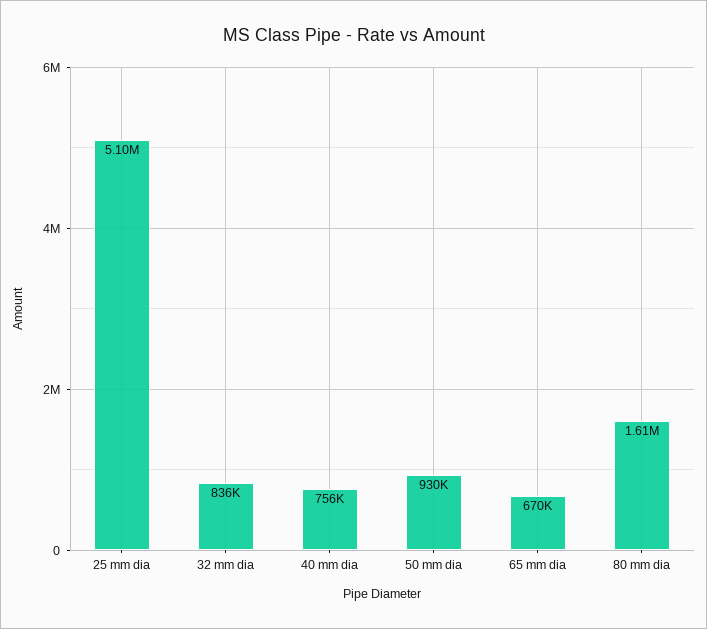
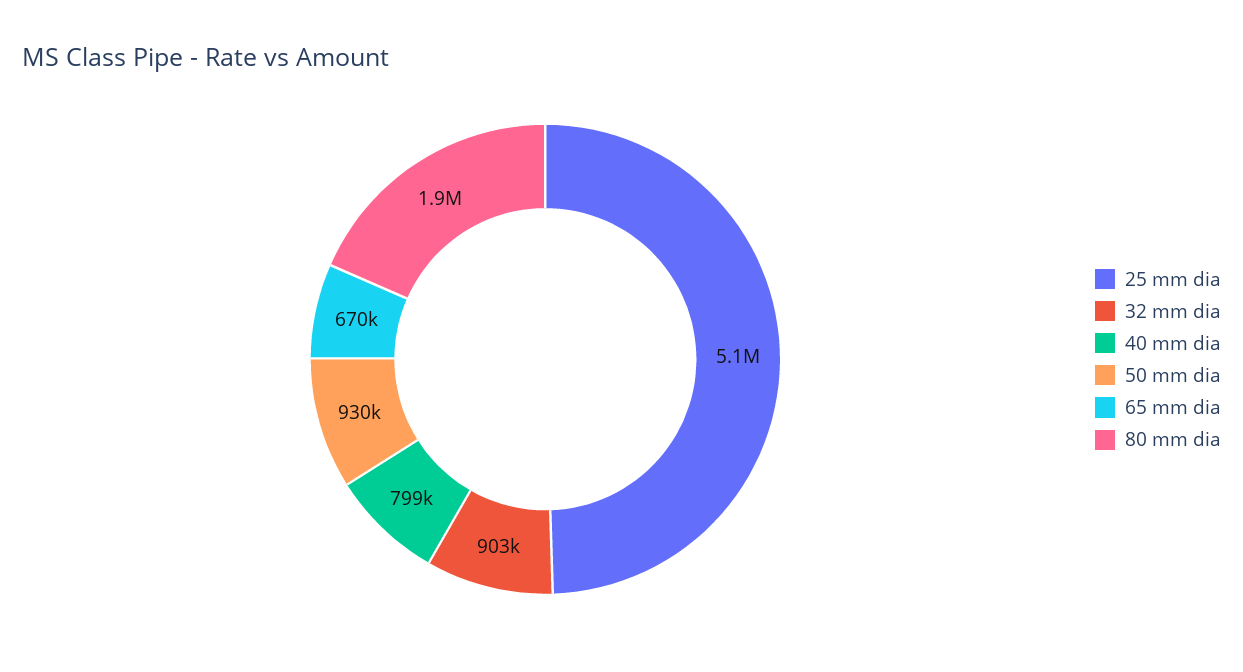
32 mm dia: 836000 -> 903000
40 mm dia: 756000 -> 799000
80 mm dia: 1610000 -> 1900000

